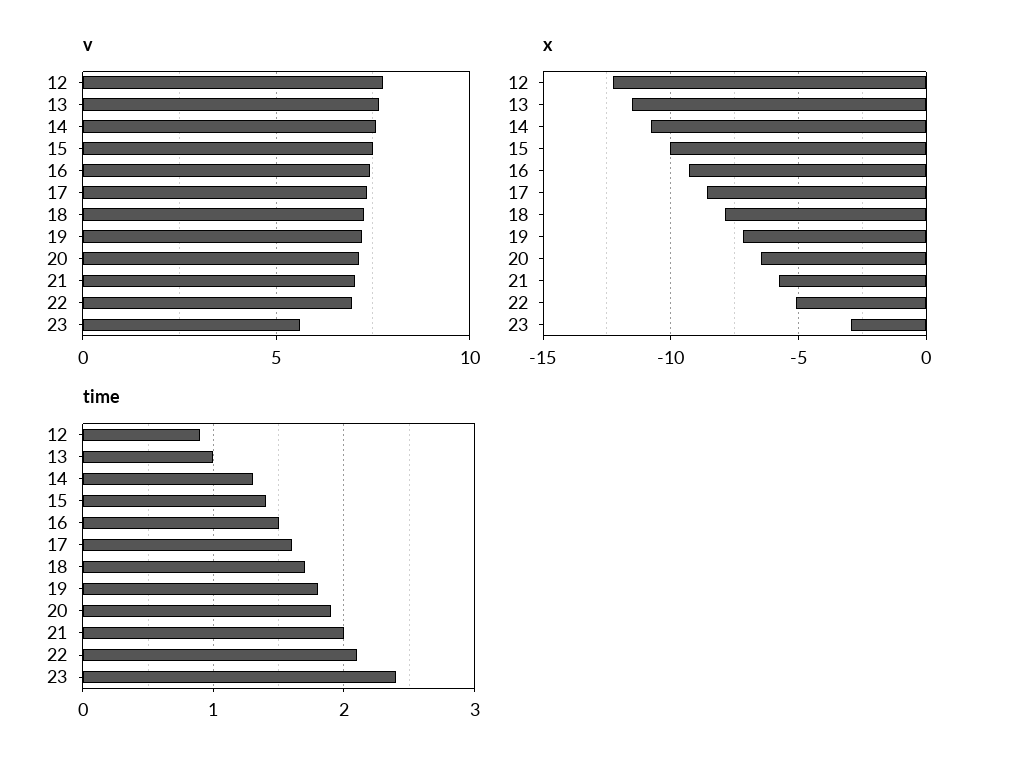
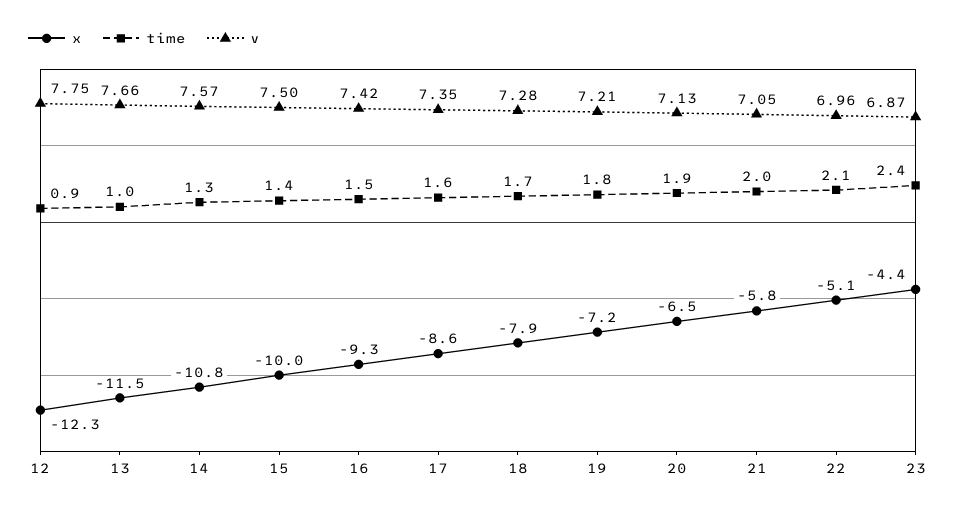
v, 23: 5.5 -> 6.87
x, 23: -3 -> -4.4

